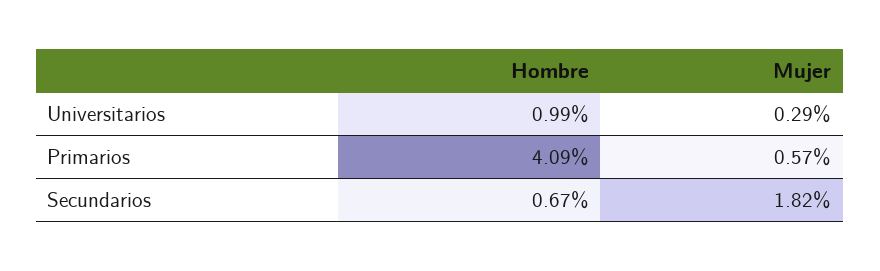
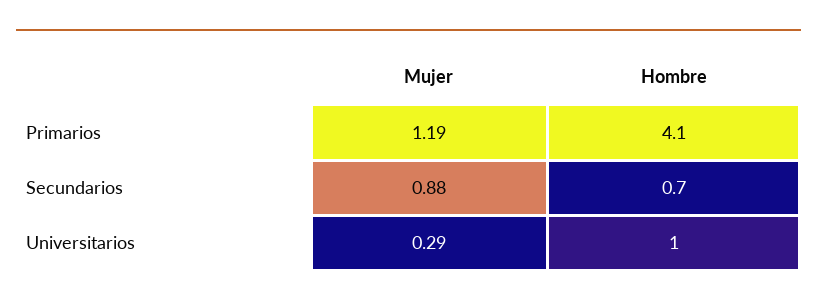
Mujer, Primarios: 0.57 -> 1.19
Mujer, Secundarios: 1.82 -> 0.88

